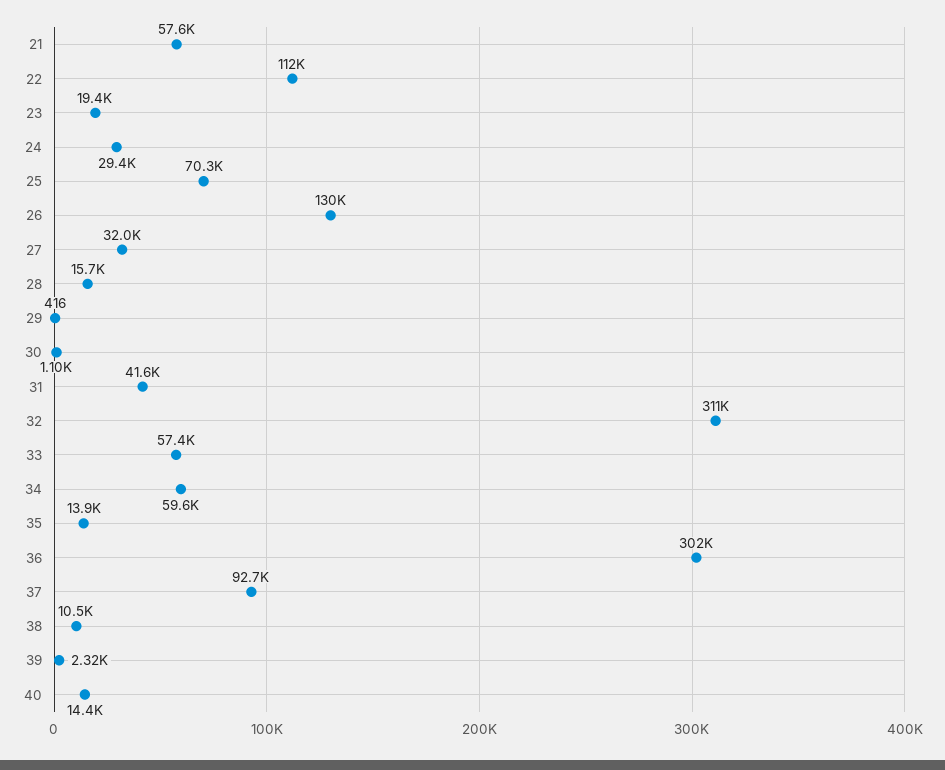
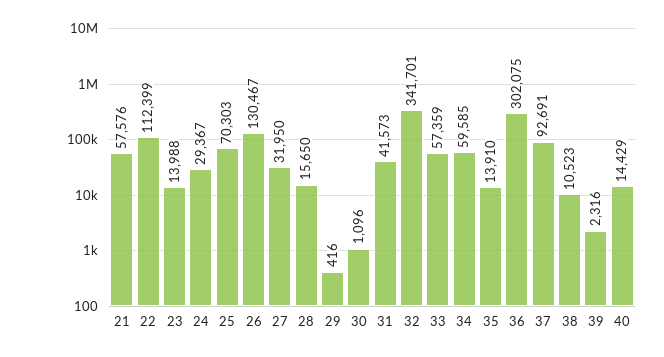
23: 19400 -> 13988
32: 311000 -> 341701

